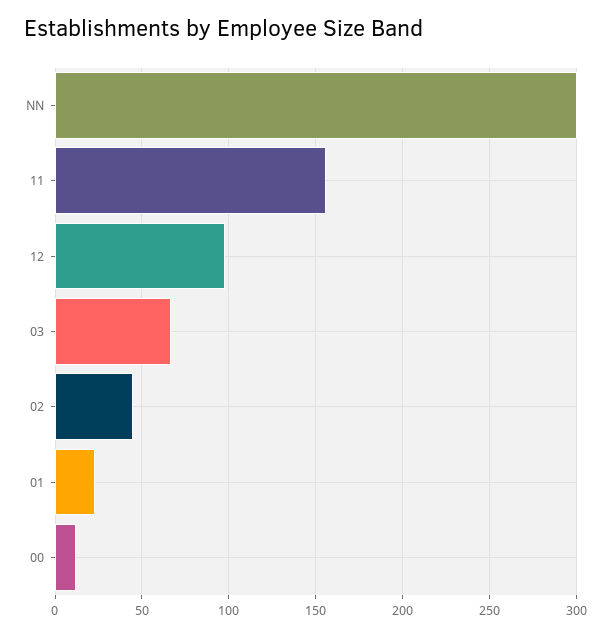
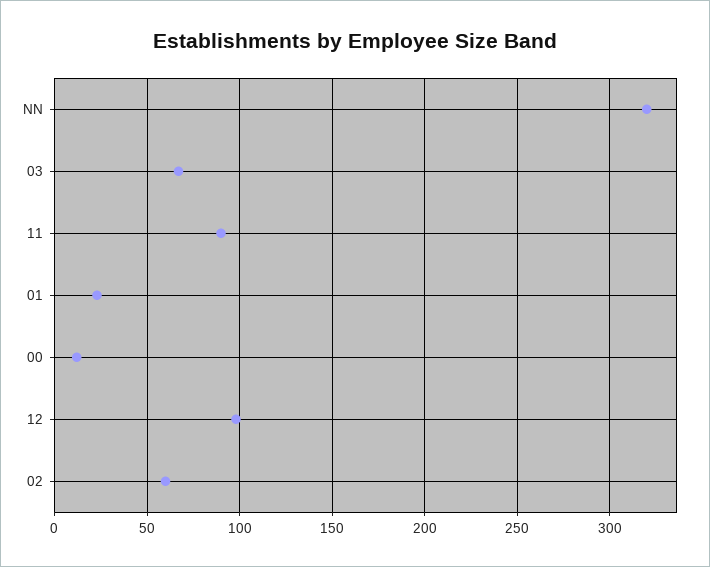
NN: 300 -> 320
11: 155 -> 90
02: 45 -> 60

